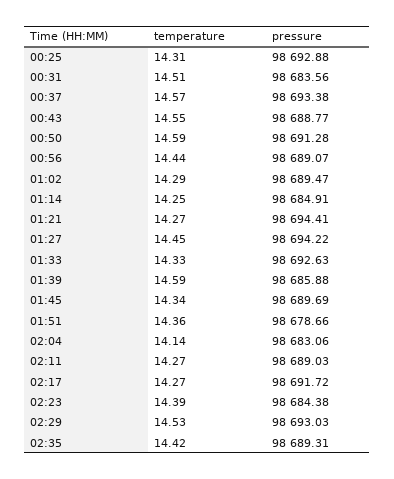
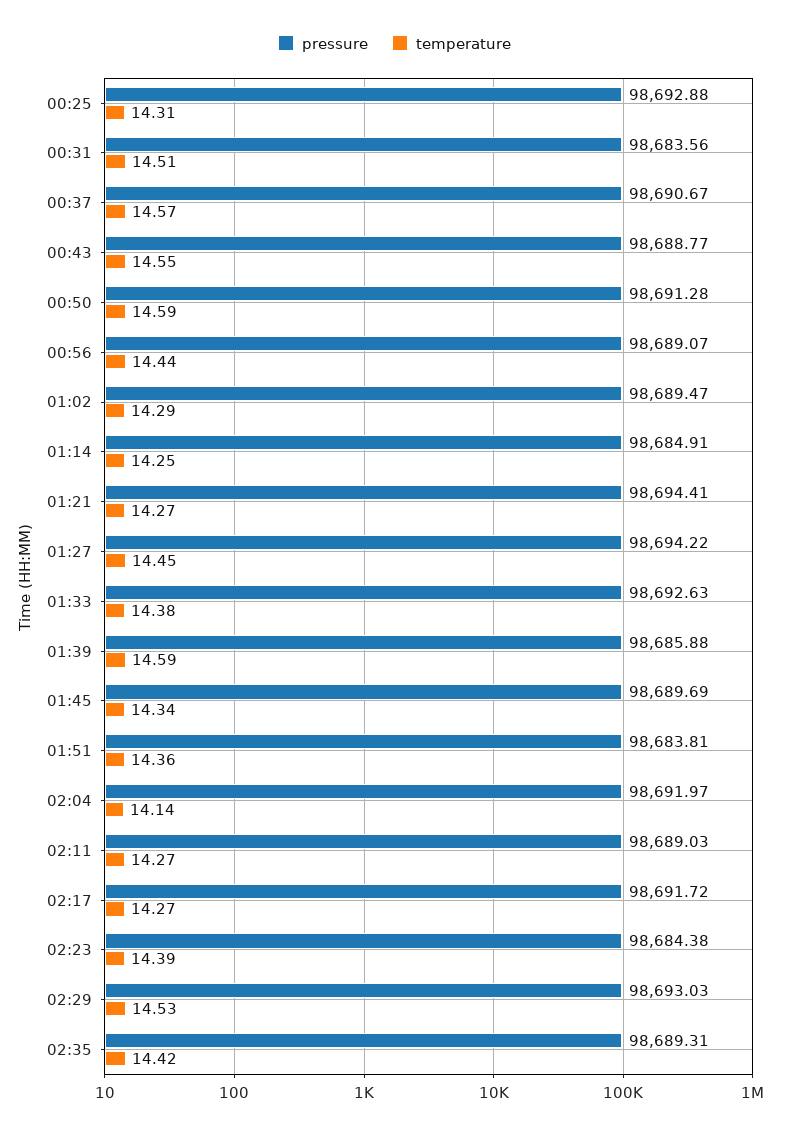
pressure, 00:37: 98693.38 -> 98690.67
temperature, 01:33: 14.33 -> 14.38
pressure, 01:51: 98678.66 -> 98683.81
pressure, 02:04: 98683.06 -> 98691.97

